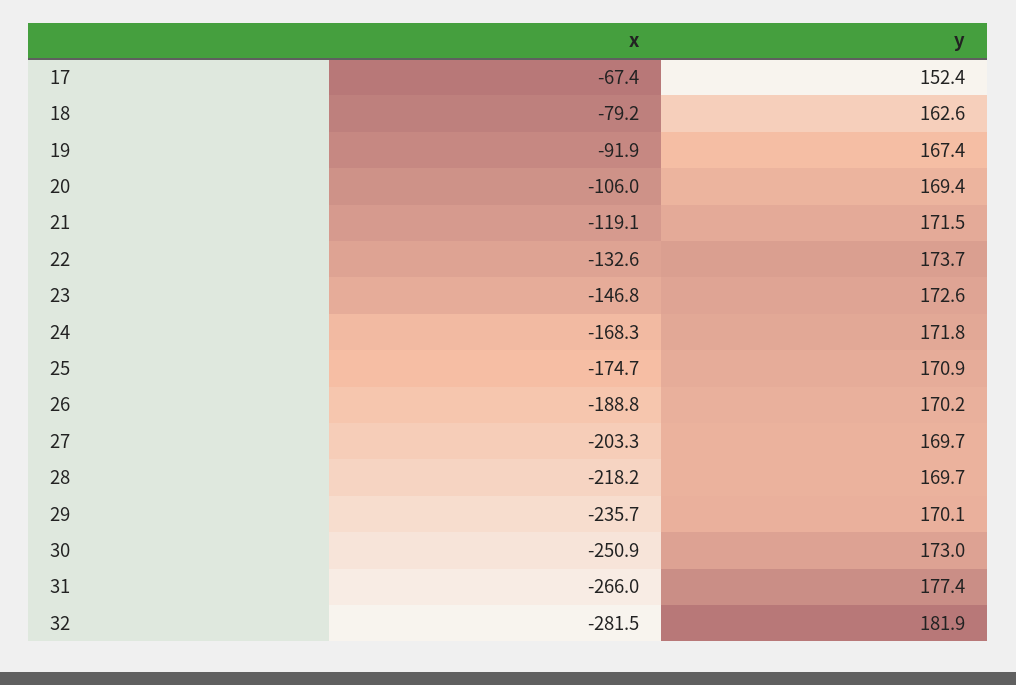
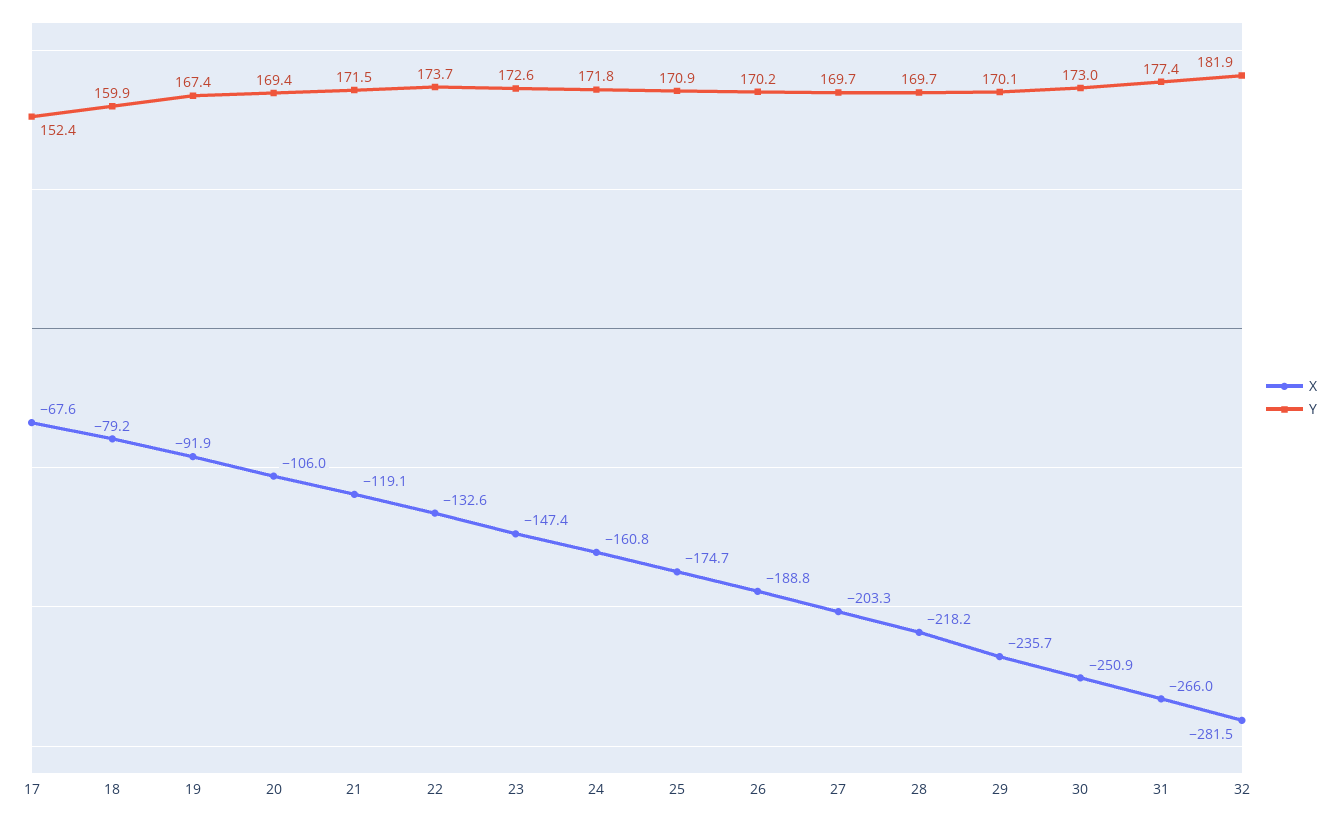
x, 17: -67.4 -> -67.6
y, 18: 162.6 -> 159.9
x, 23: -146.8 -> -147.4
x, 24: -168.3 -> -160.8

